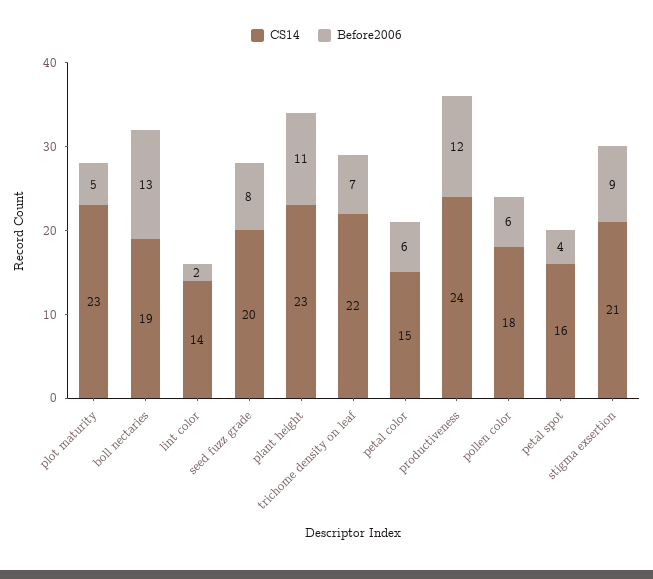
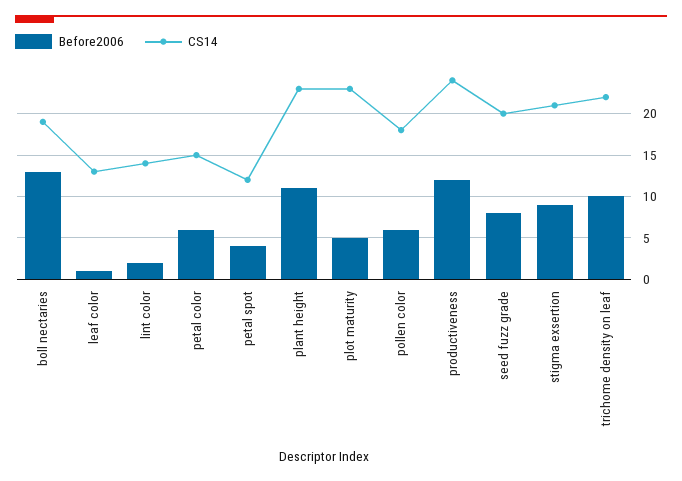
Before2006, trichome density on leaf: 7 -> 10
CS14, petal spot: 16 -> 12
Before2006, leaf color: none -> 1
CS14, leaf color: none -> 13

